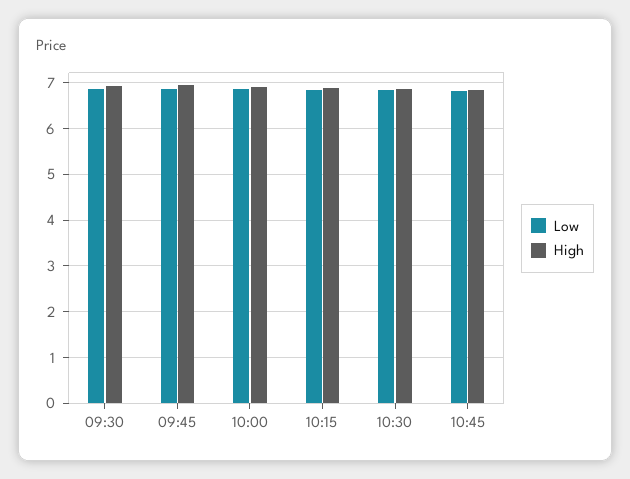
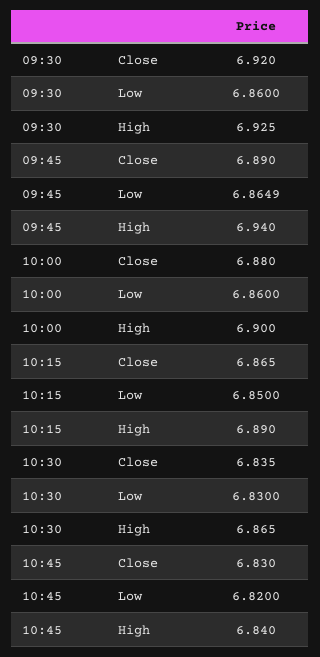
Close, 09:30: none -> 6.92
Close, 09:45: none -> 6.89
Close, 10:00: none -> 6.88
Close, 10:15: none -> 6.865
Close, 10:30: none -> 6.835
Close, 10:45: none -> 6.83

